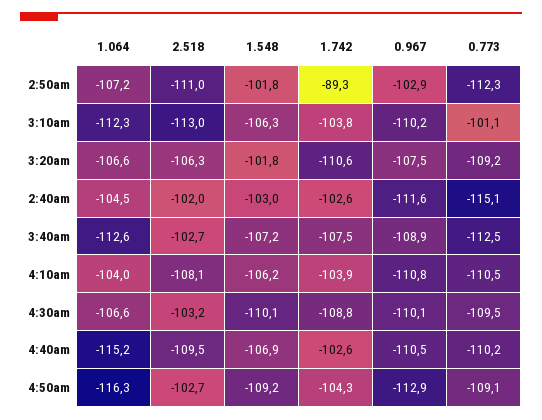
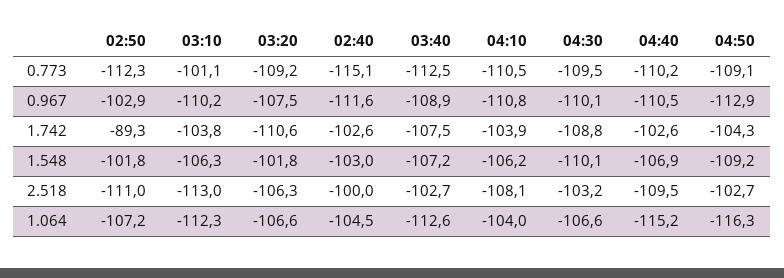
2.518, 2:40am: -102 -> -100

